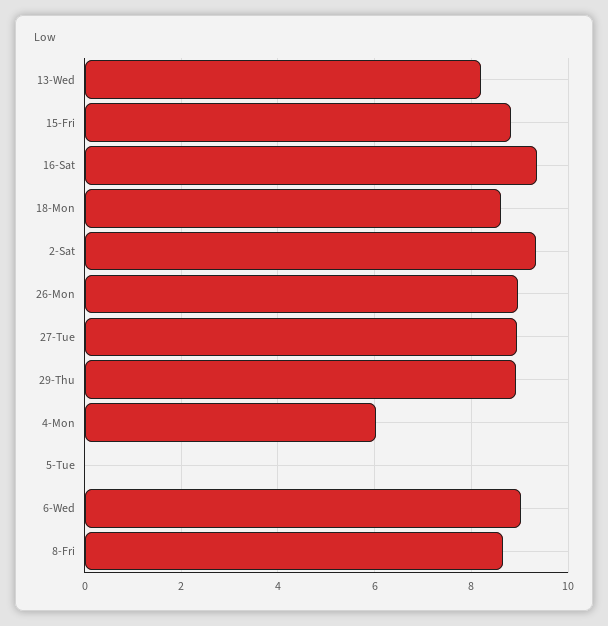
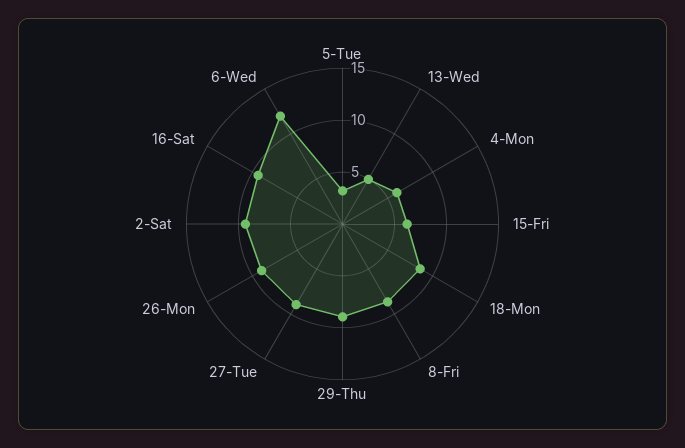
13-Wed: 8.2 -> 5
15-Fri: 8.8 -> 6
5-Tue: 0 -> 3
6-Wed: 9 -> 12

